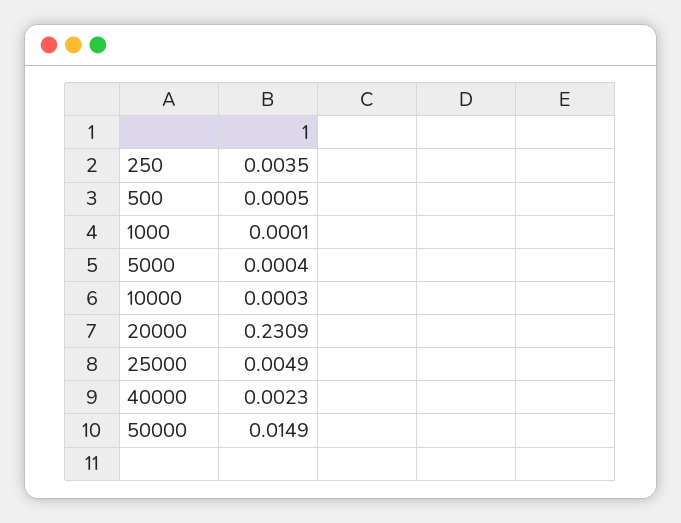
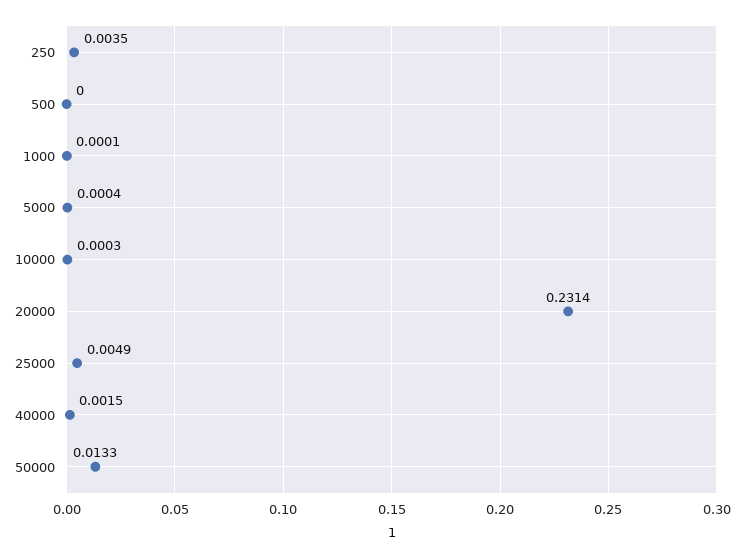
500: 0.0005 -> 0
20000: 0.2309 -> 0.2314
40000: 0.0023 -> 0.0015
50000: 0.0149 -> 0.0133

